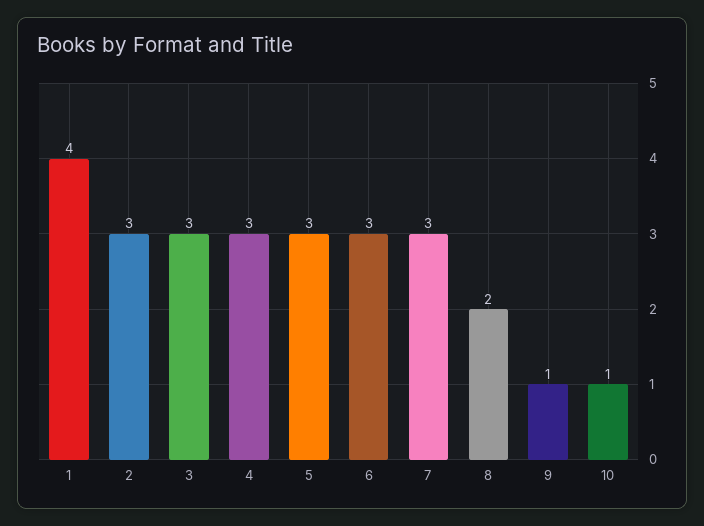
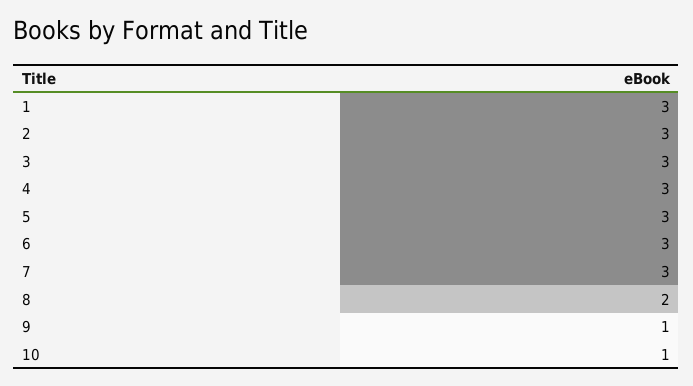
1: 4 -> 3

